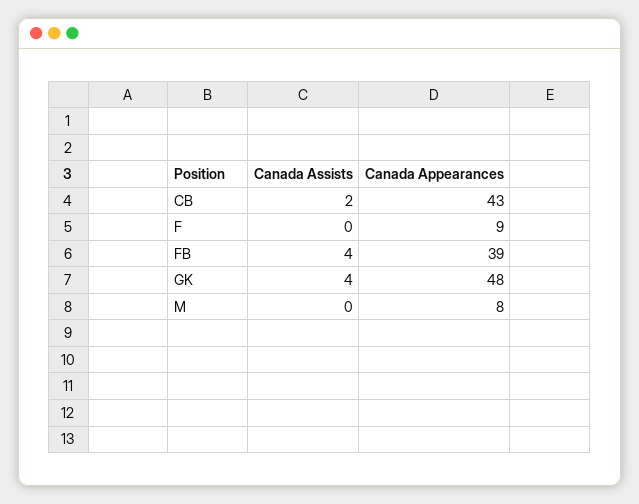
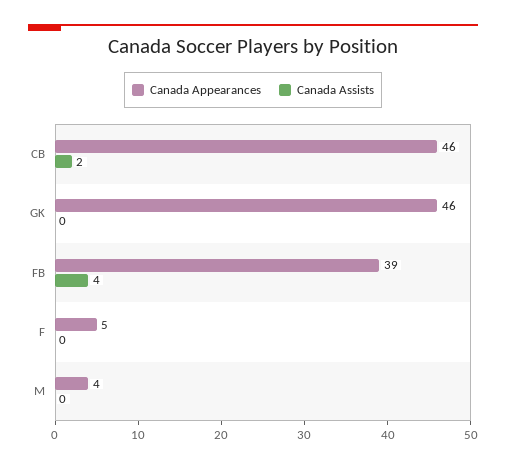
Canada Appearances, CB: 43 -> 46
Canada Appearances, F: 9 -> 5
Canada Assists, GK: 4 -> 0
Canada Appearances, GK: 48 -> 46
Canada Appearances, M: 8 -> 4

